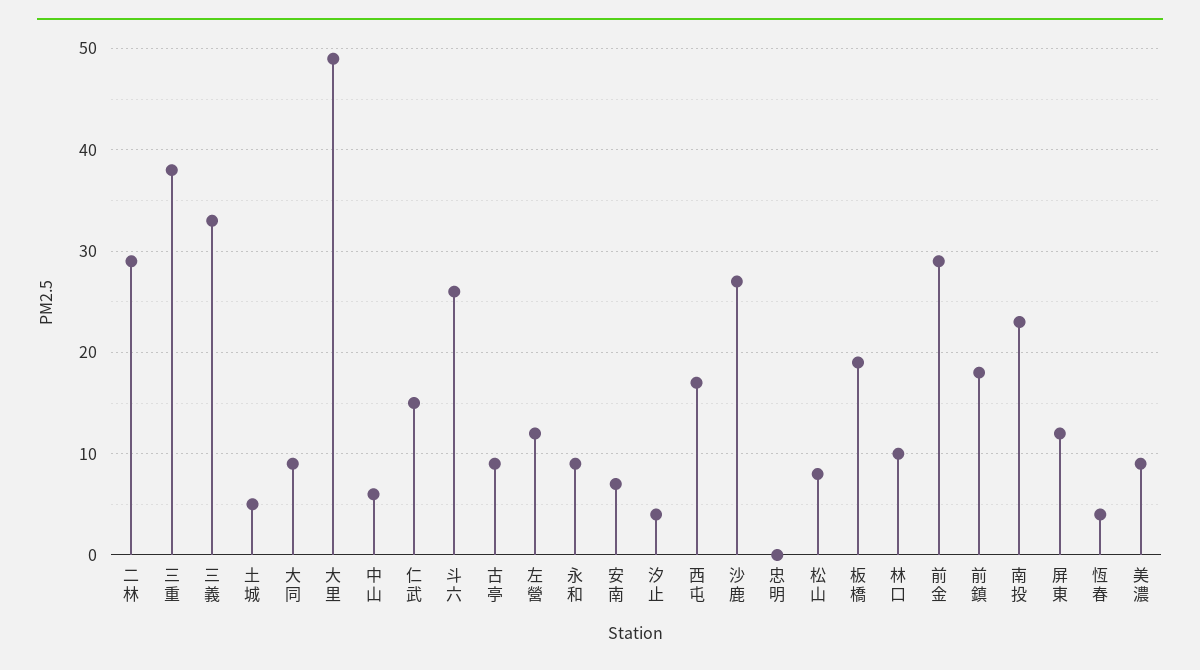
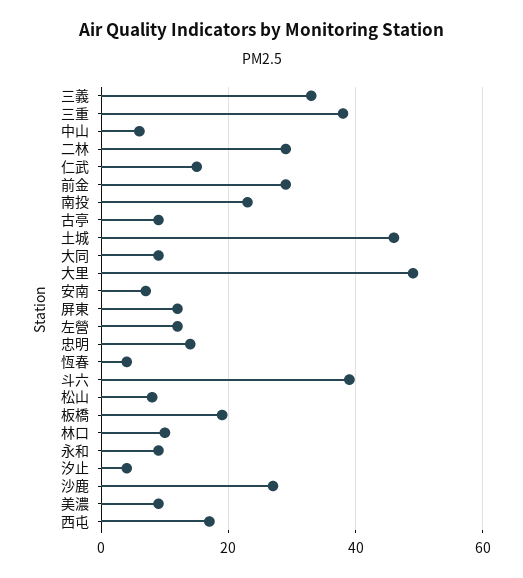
土城: 5 -> 45
斗六: 26 -> 40
忠明: 0 -> 15
前鎮: 18 -> none

